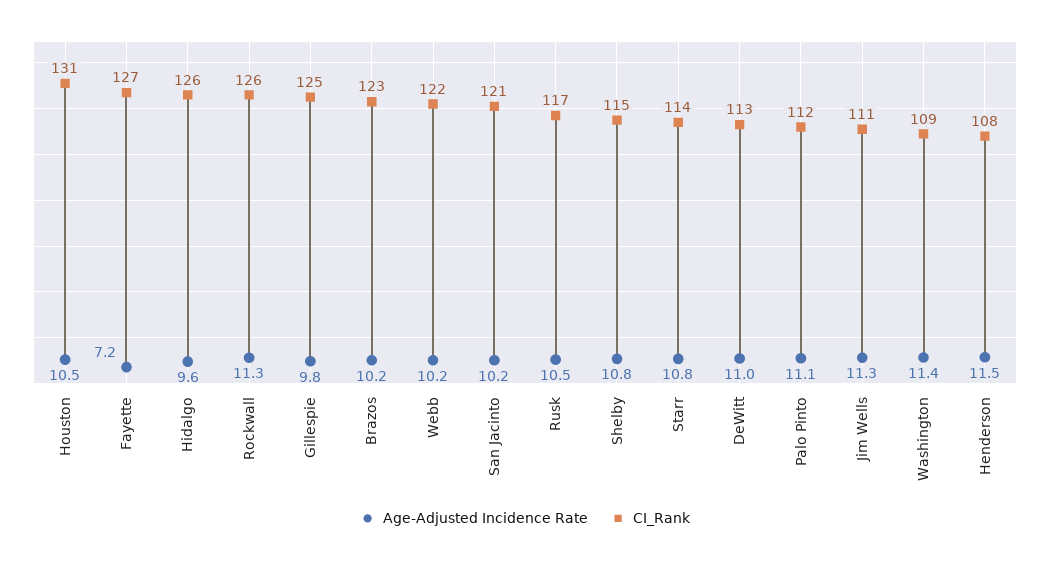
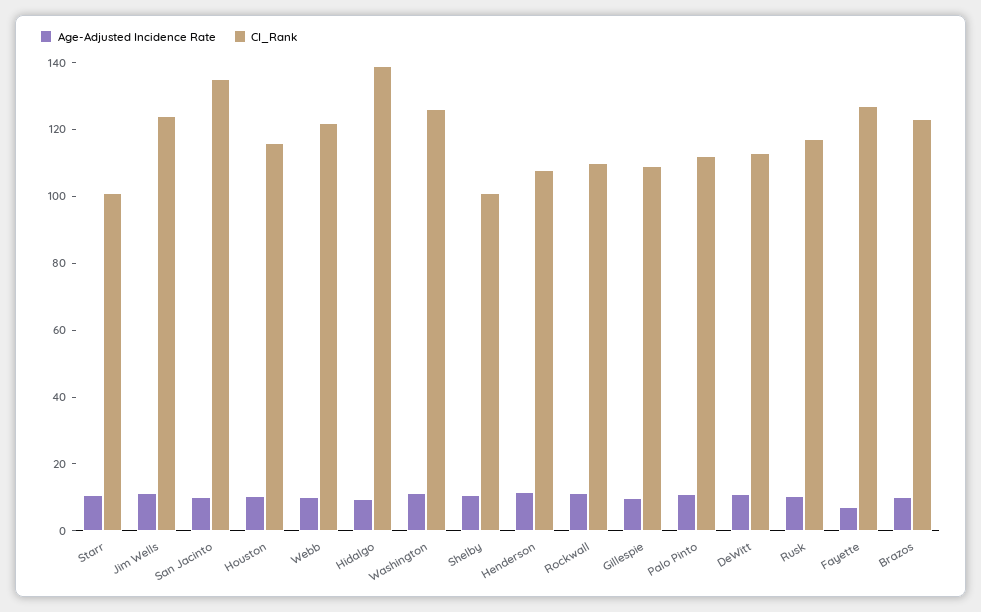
CI_Rank, Houston: 131 -> 115
CI_Rank, Hidalgo: 126 -> 140
CI_Rank, Rockwall: 126 -> 110
CI_Rank, Gillespie: 125 -> 110
CI_Rank, San Jacinto: 121 -> 135
CI_Rank, Shelby: 115 -> 100
CI_Rank, Starr: 114 -> 100
CI_Rank, Jim Wells: 111 -> 125
CI_Rank, Washington: 109 -> 125

